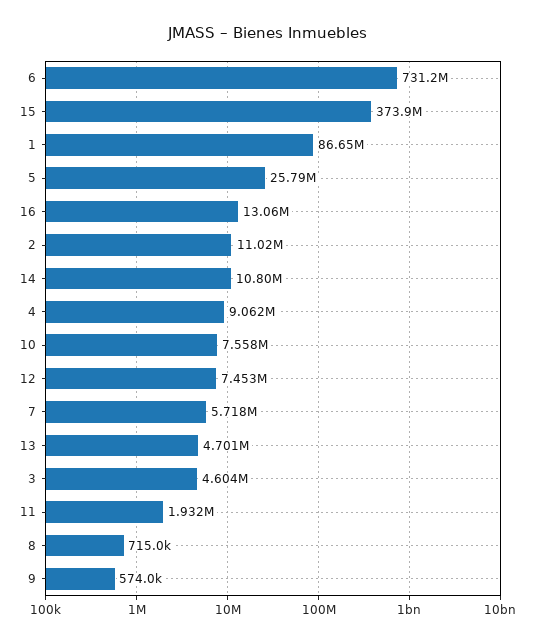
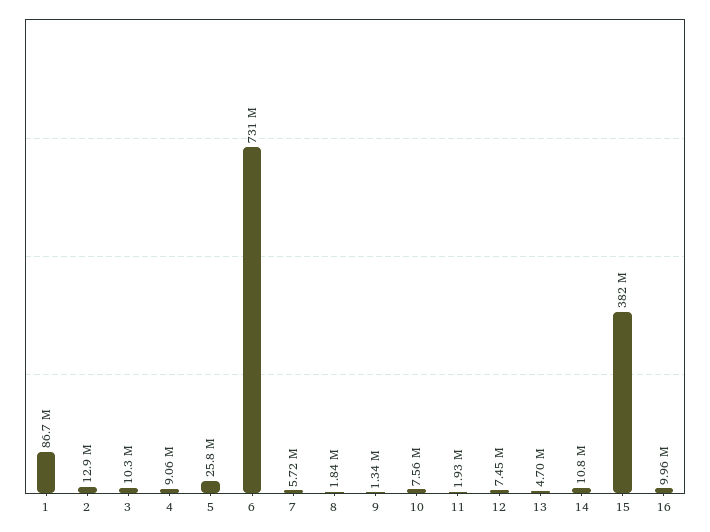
15: 373900000 -> 382000000
16: 13060000 -> 9960000
2: 11020000 -> 12900000
3: 4604000 -> 10300000
8: 715000 -> 1840000
9: 574000 -> 1340000

